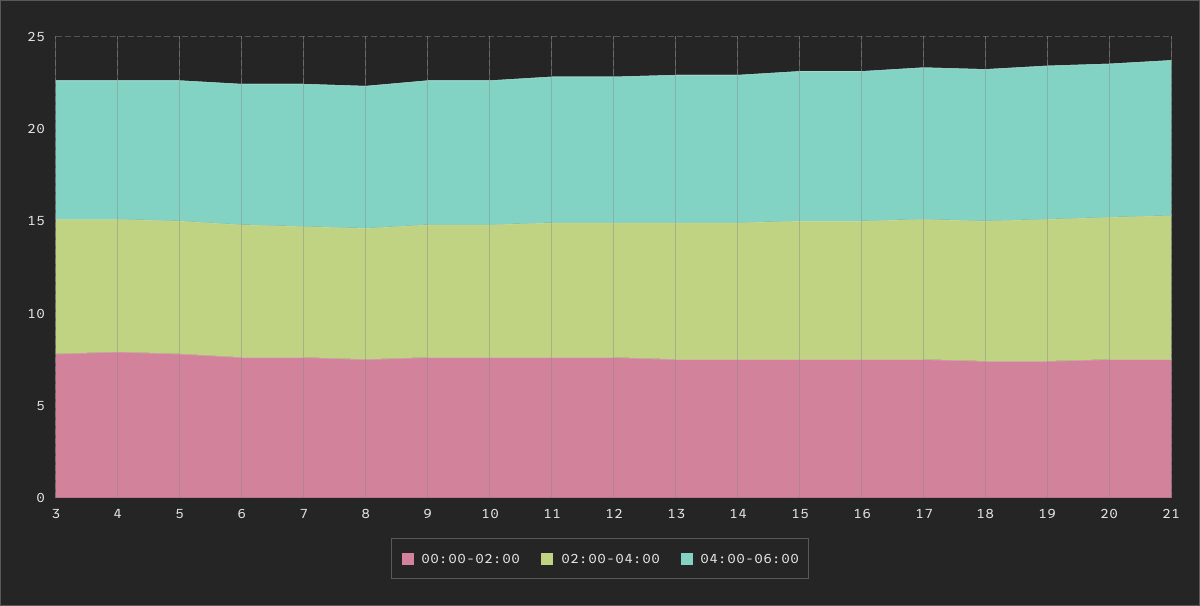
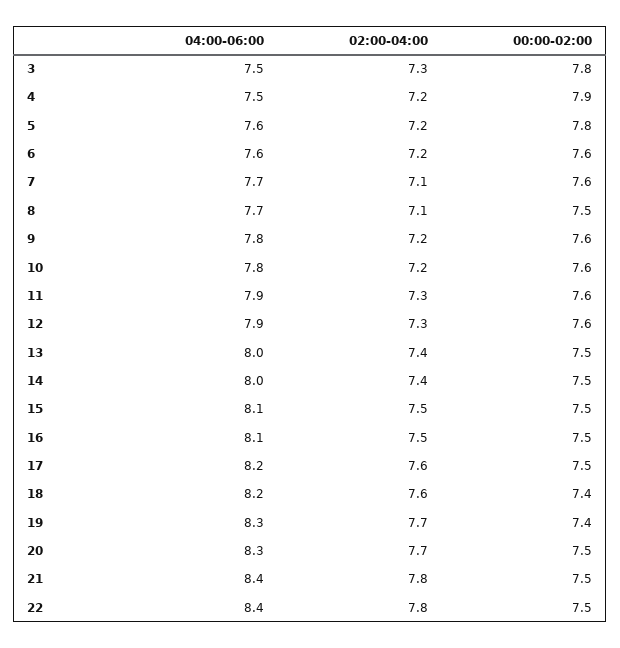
04:00-06:00, 22: none -> 8.4
02:00-04:00, 22: none -> 7.8
00:00-02:00, 22: none -> 7.5

